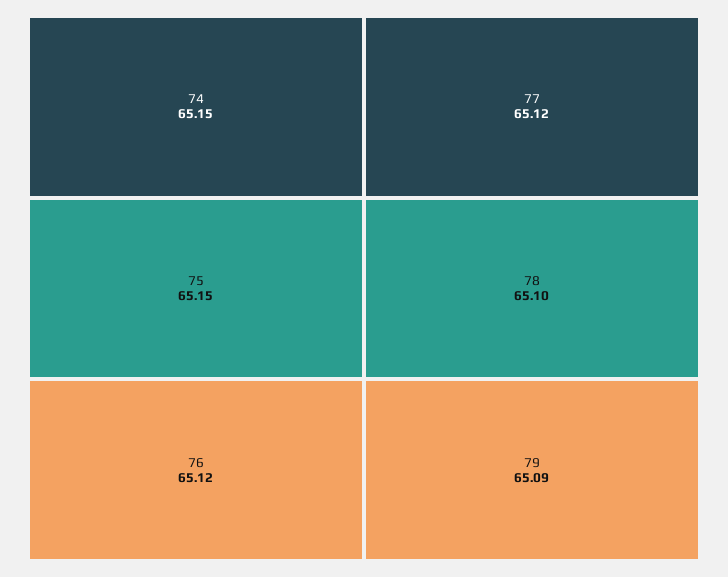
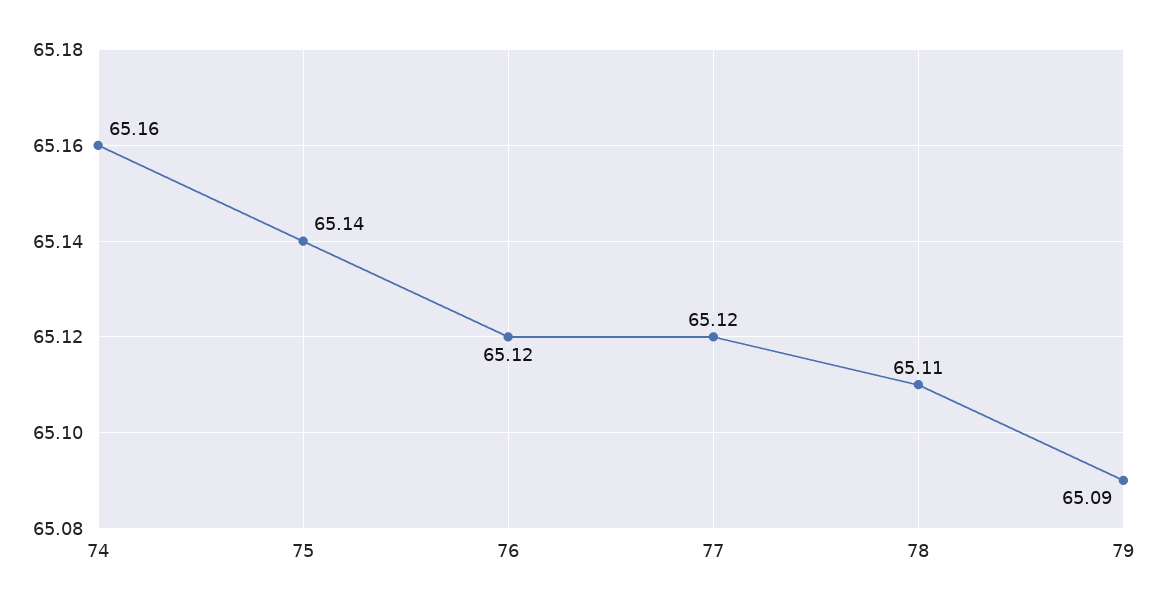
74: 65.15 -> 65.16
75: 65.15 -> 65.14
78: 65.1 -> 65.11

